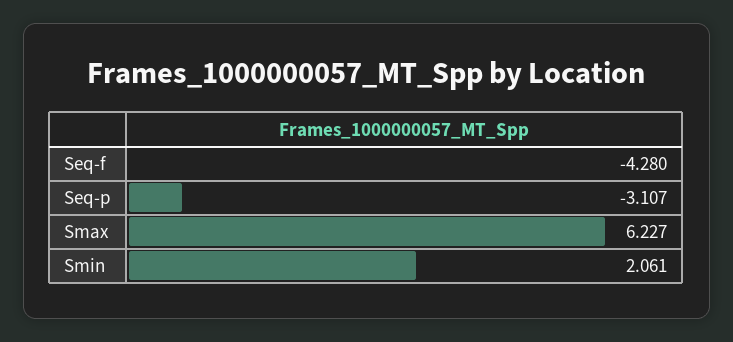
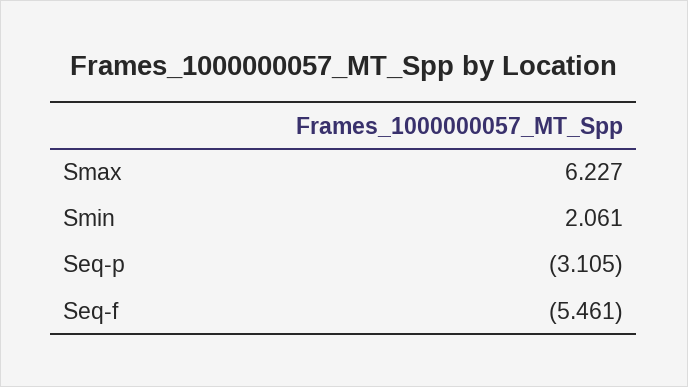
Seq-f: -4.28 -> -5.461
Seq-p: -3.107 -> -3.105

